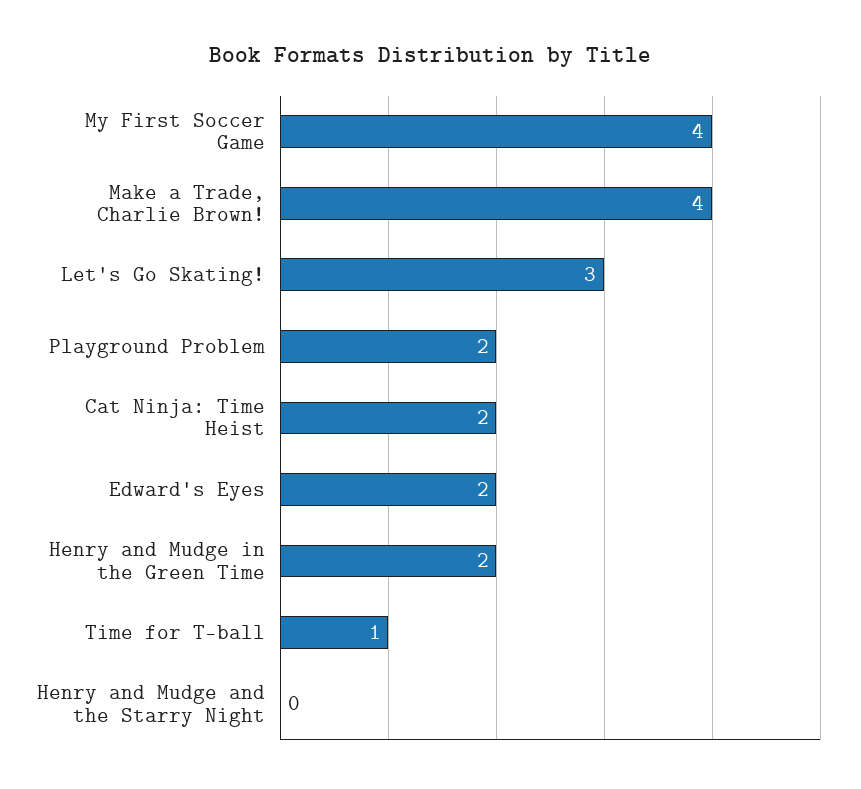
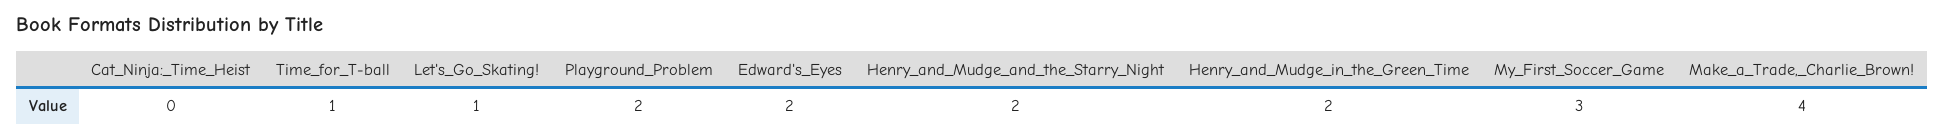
My First Soccer Game: 4 -> 3
Let's Go Skating!: 3 -> 1
Cat Ninja: Time Heist: 2 -> 0
Henry and Mudge and the Starry Night: 0 -> 2

